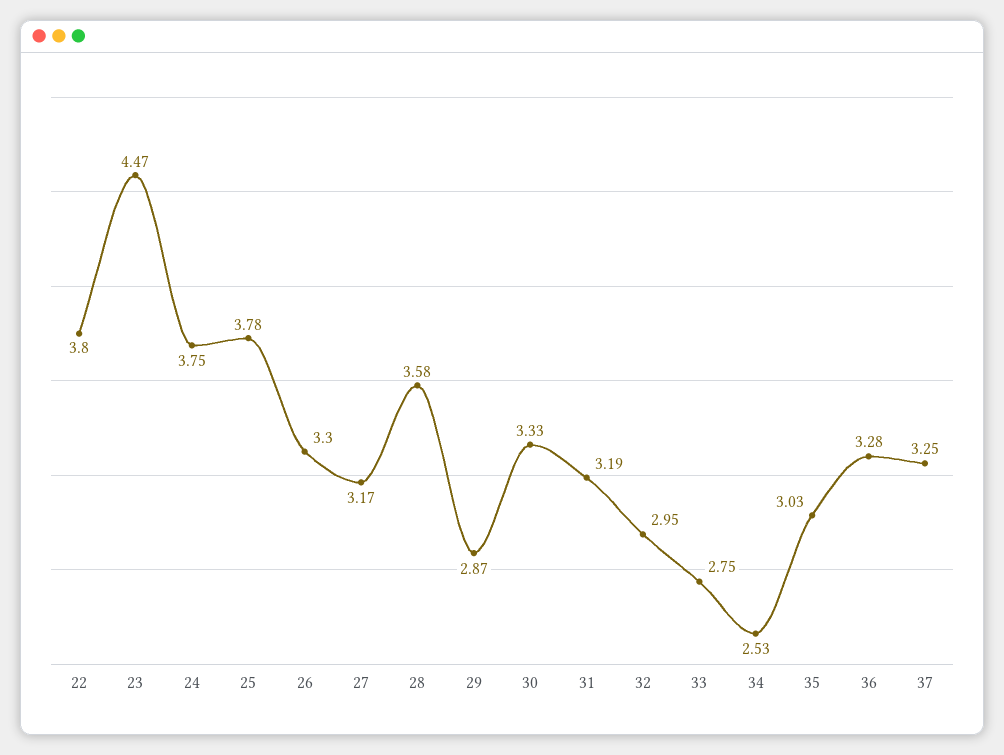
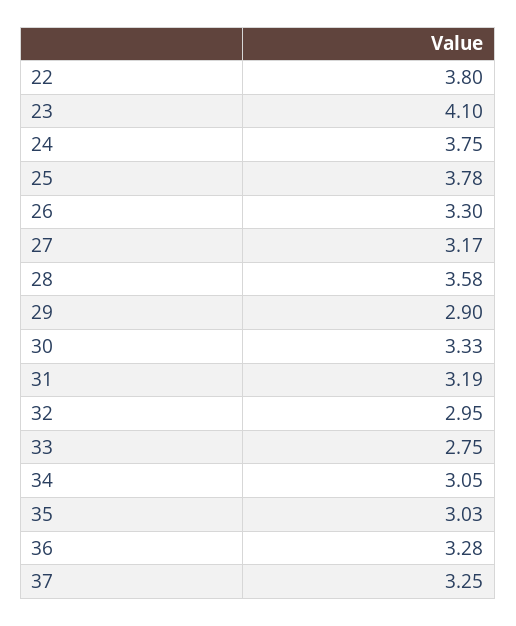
23: 4.47 -> 4.1
29: 2.87 -> 2.9
34: 2.53 -> 3.05

